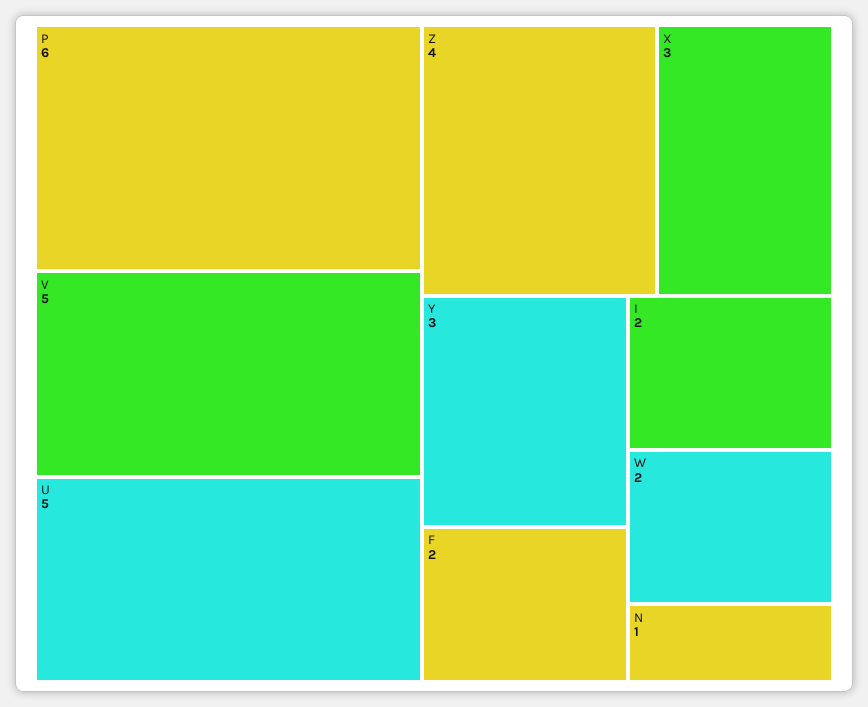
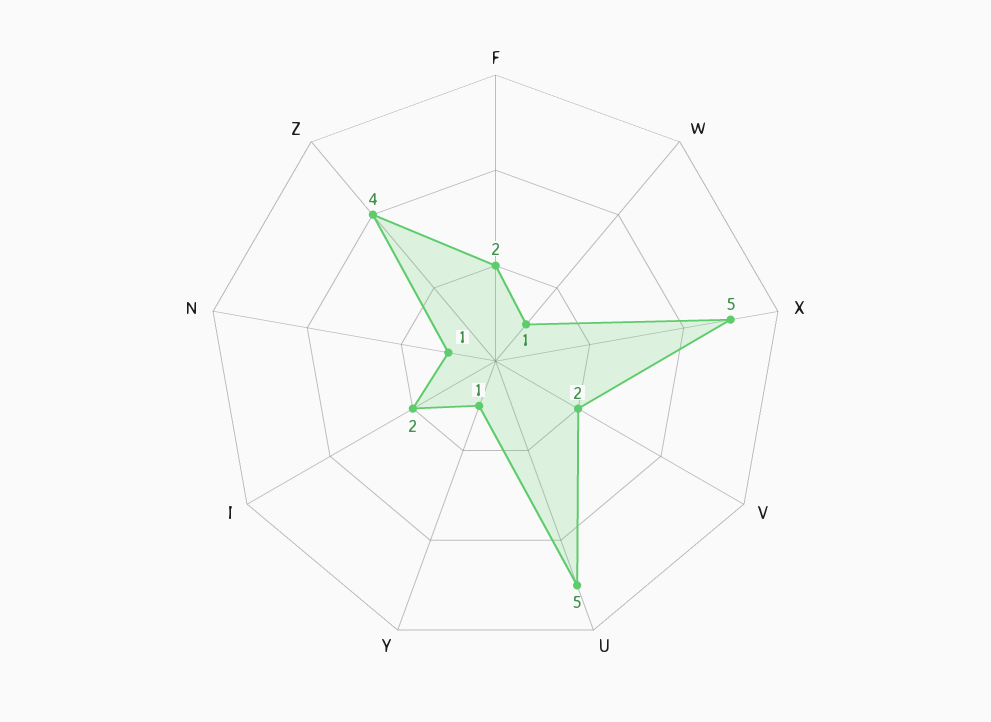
P: 6 -> none
V: 5 -> 2
X: 3 -> 5
Y: 3 -> 1
W: 2 -> 1

